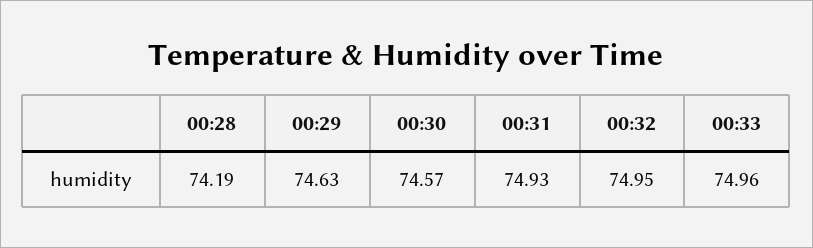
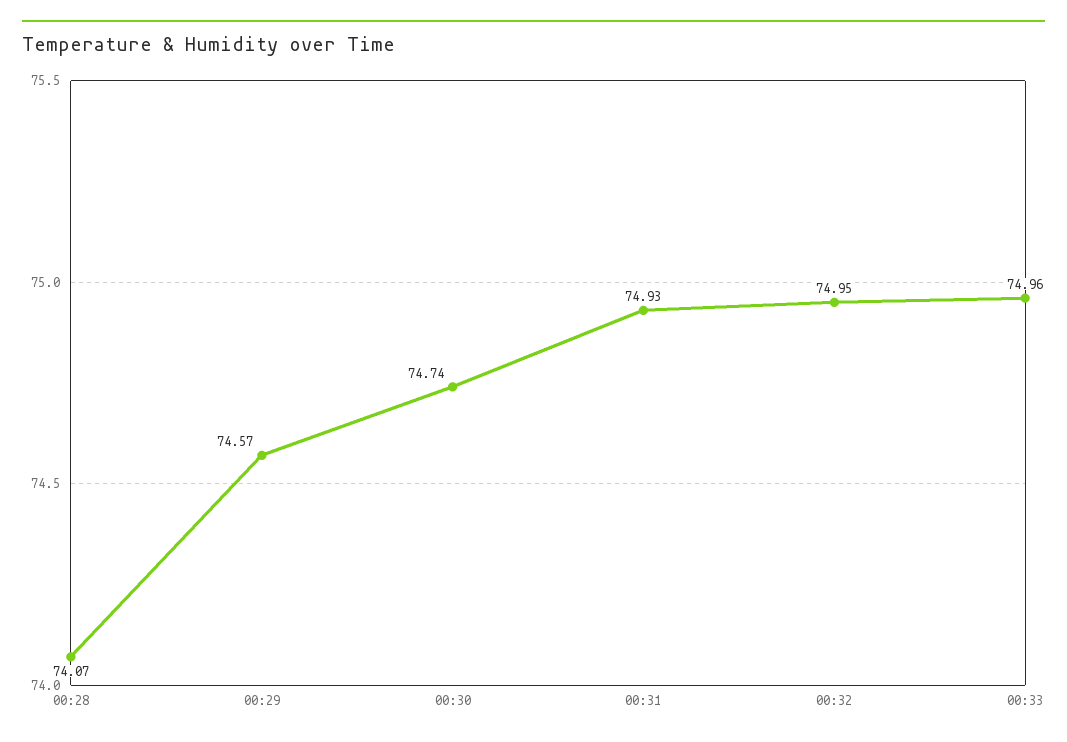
00:28: 74.19 -> 74.07
00:29: 74.63 -> 74.57
00:30: 74.57 -> 74.74

